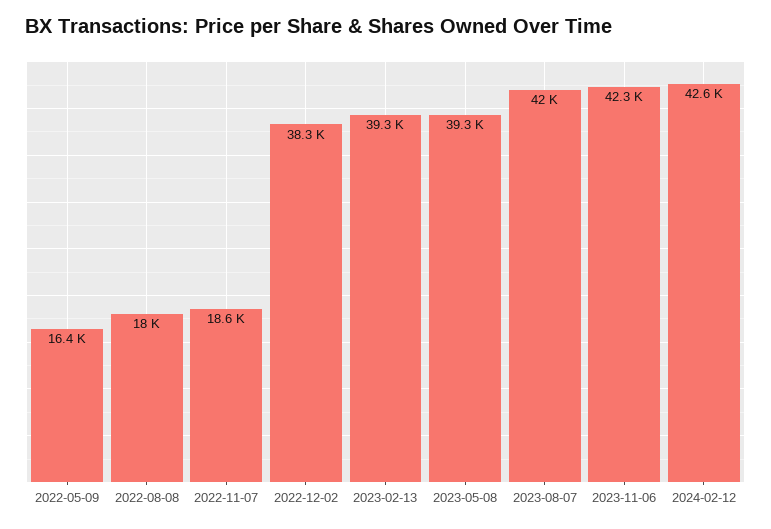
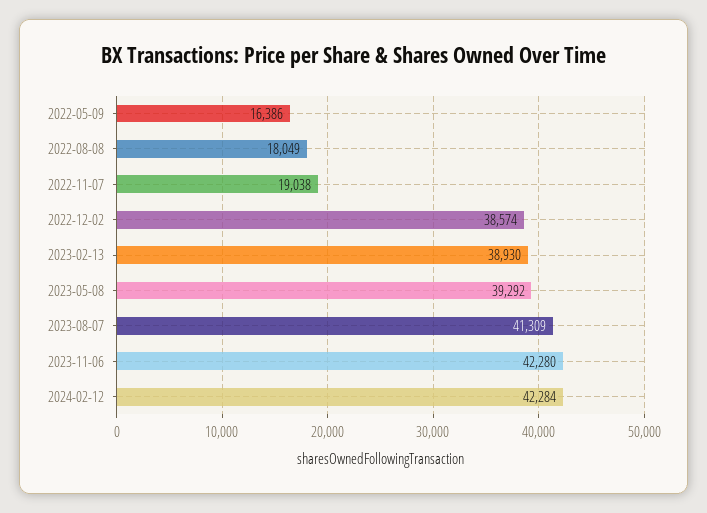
2022-11-07: 18600 -> 19038
2022-12-02: 38300 -> 38574
2023-02-13: 39300 -> 38930
2023-08-07: 42000 -> 41309
2024-02-12: 42600 -> 42284

